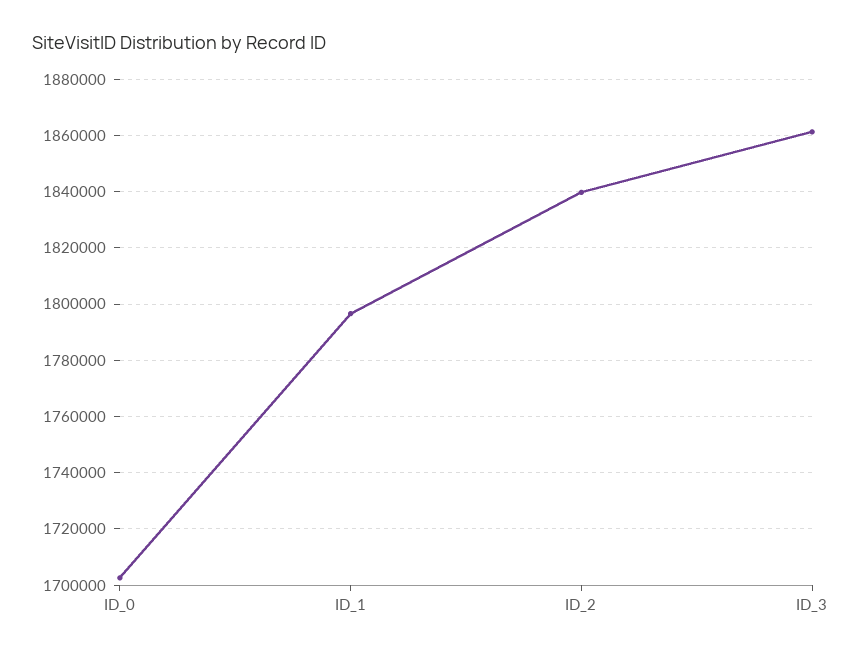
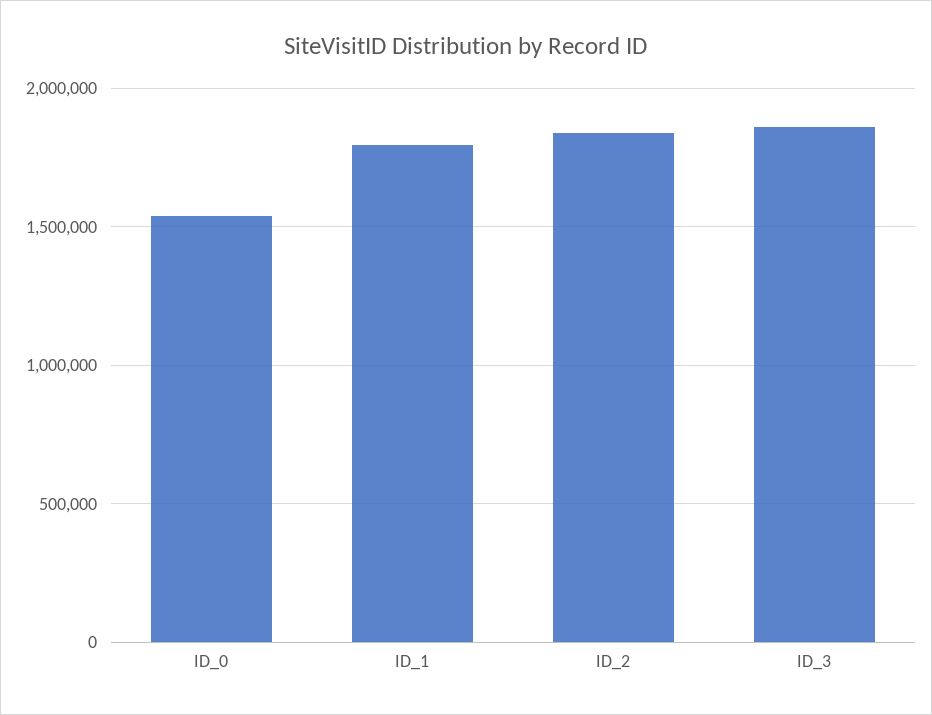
ID_0: 1702500 -> 1550000

